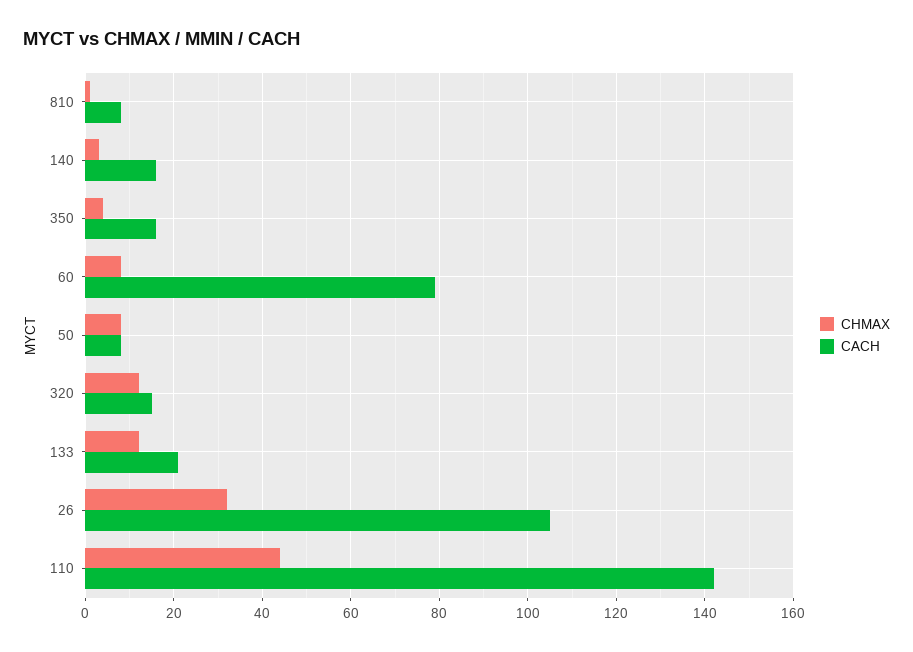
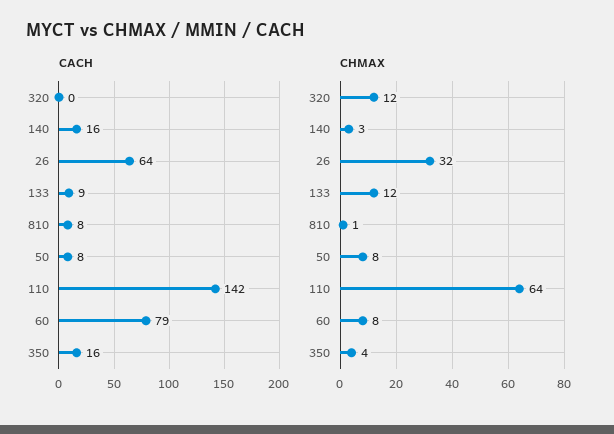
CACH, 320: 15 -> 0
CACH, 133: 20 -> 9
CACH, 26: 105 -> 64
CHMAX, 110: 45 -> 64

